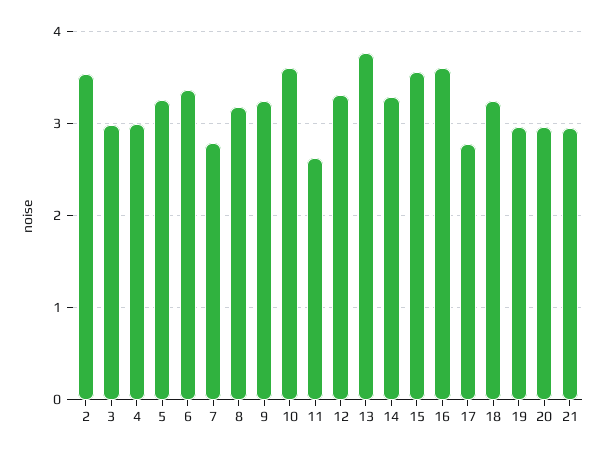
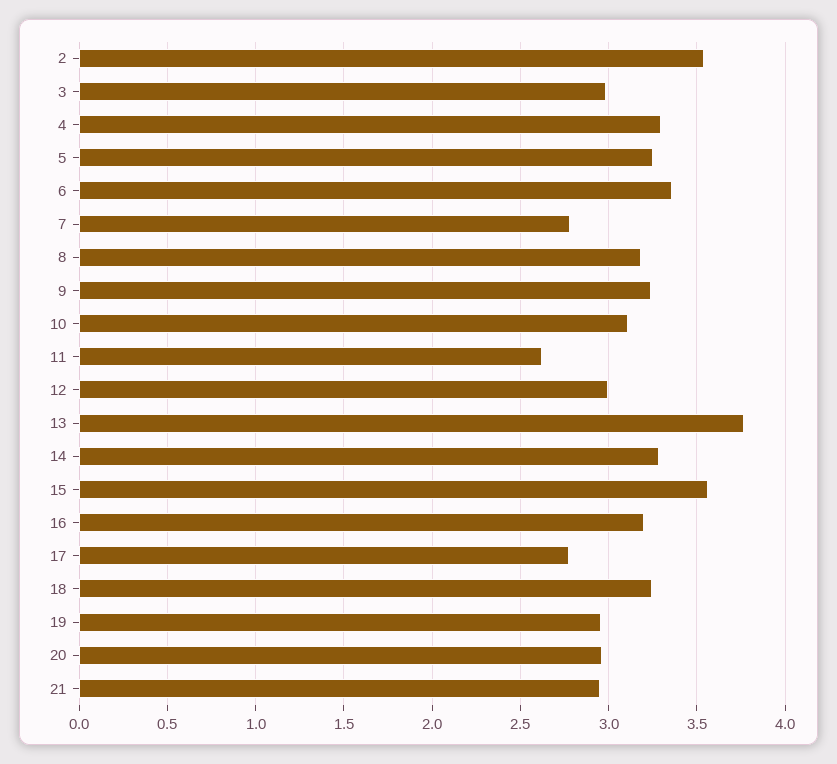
4: 3 -> 3.3
10: 3.6 -> 3.1
12: 3.3 -> 3
16: 3.6 -> 3.2

